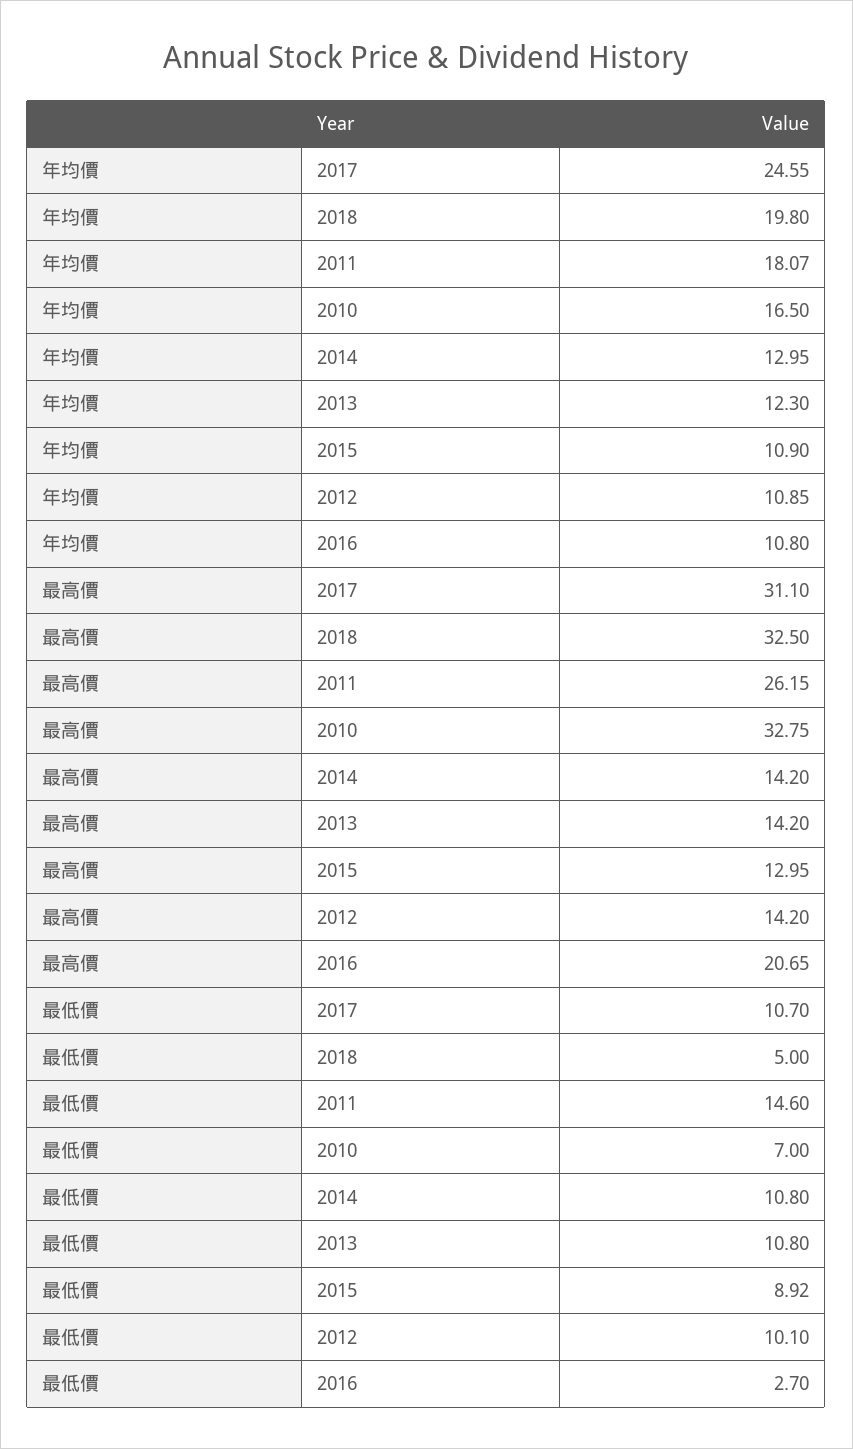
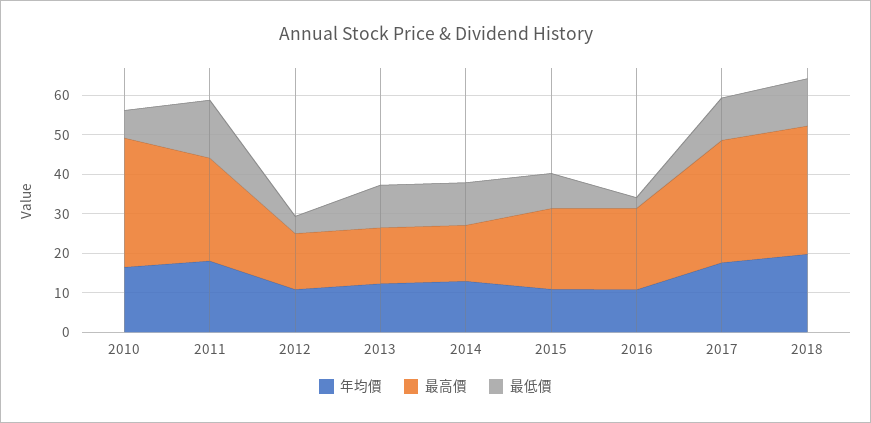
年均價, 2017: 24.55 -> 17.5
最高價, 2015: 12.95 -> 20
最低價, 2018: 5 -> 12.5
最低價, 2012: 10.1 -> 5

